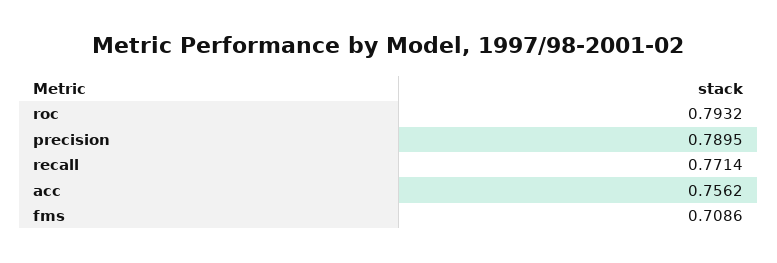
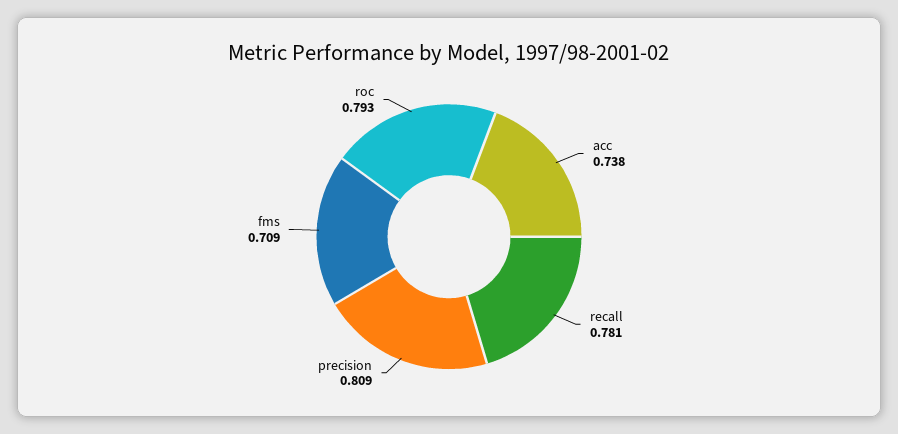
precision: 0.7895 -> 0.809
recall: 0.7714 -> 0.781
acc: 0.7562 -> 0.738

